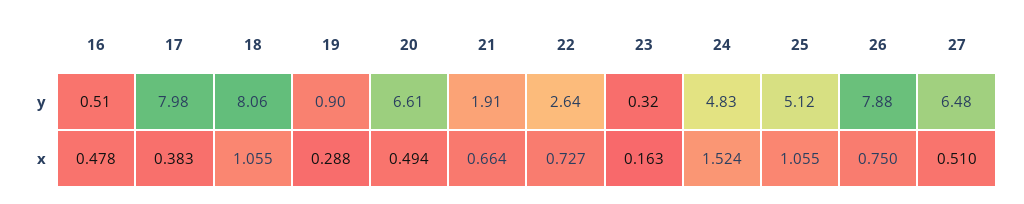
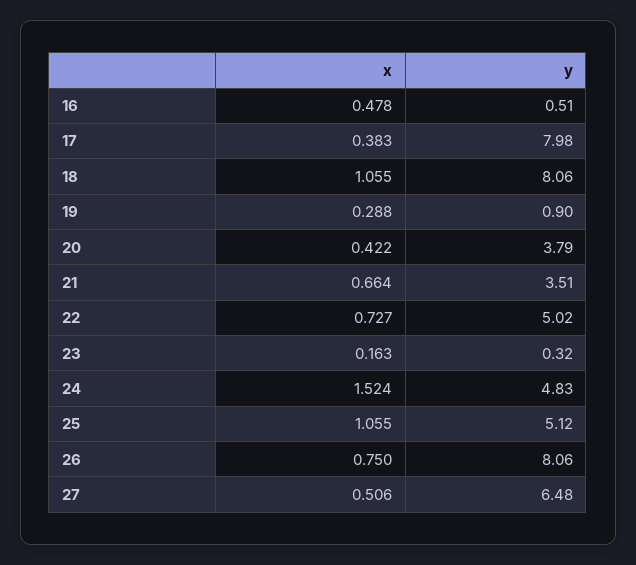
20, y: 6.61 -> 3.79
21, y: 1.91 -> 3.51
22, y: 2.64 -> 5.02
26, y: 7.88 -> 8.06
20, x: 0.494 -> 0.422
27, x: 0.51 -> 0.506

